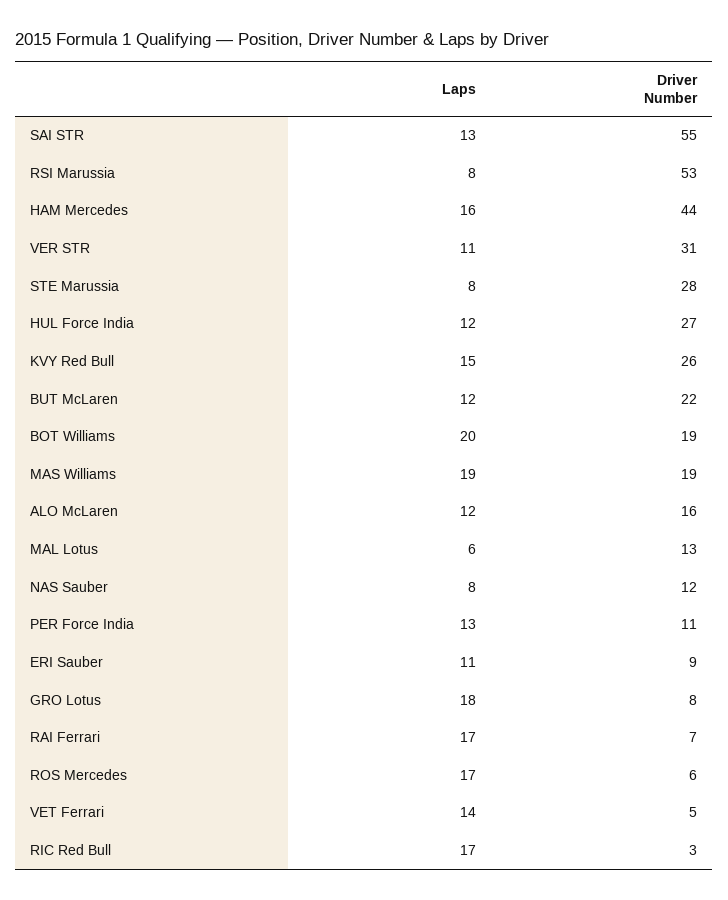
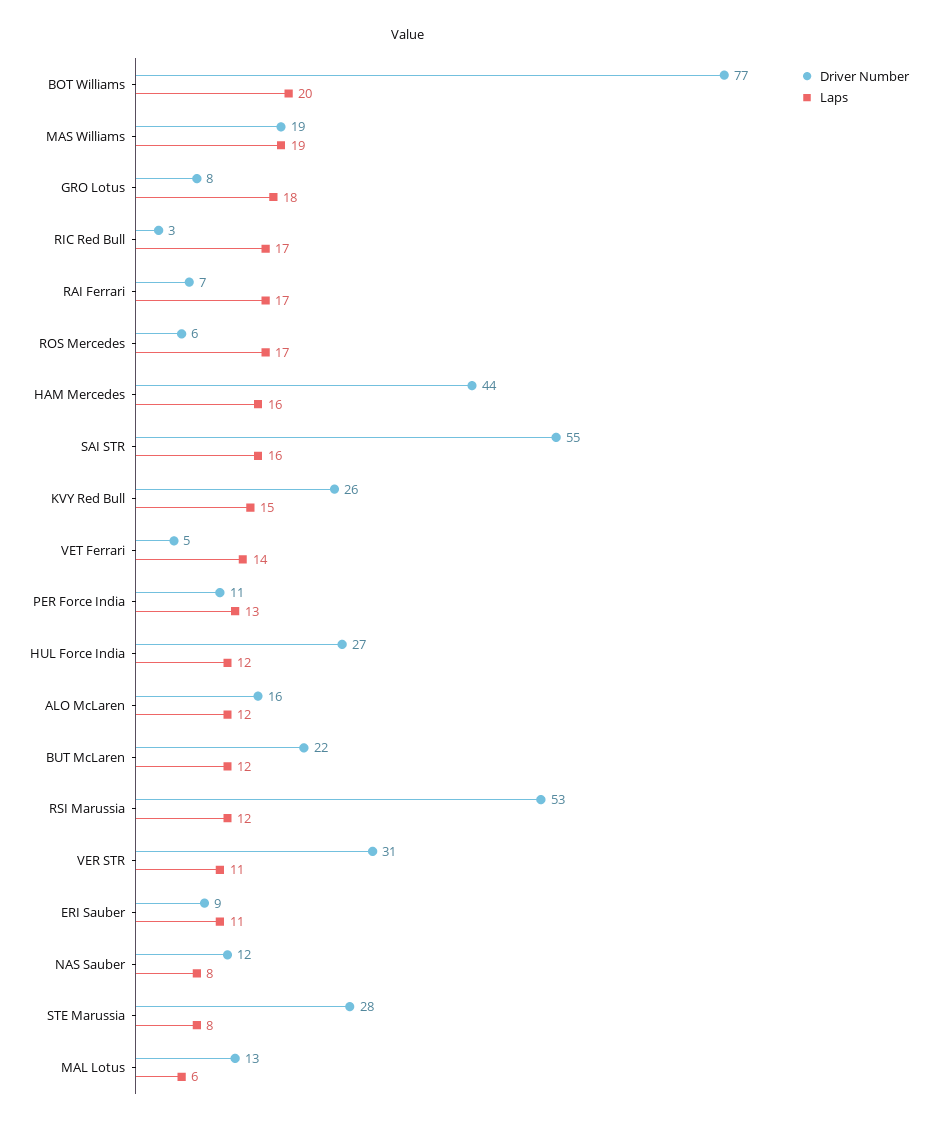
Laps, SAI STR: 13 -> 16
Laps, RSI Marussia: 8 -> 12
Driver Number, BOT Williams: 19 -> 77

